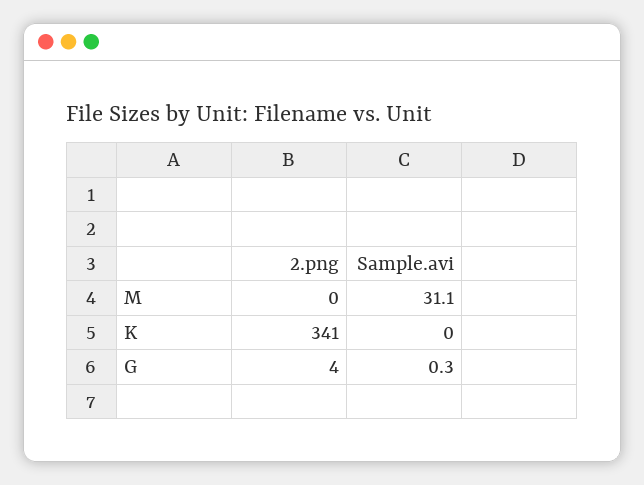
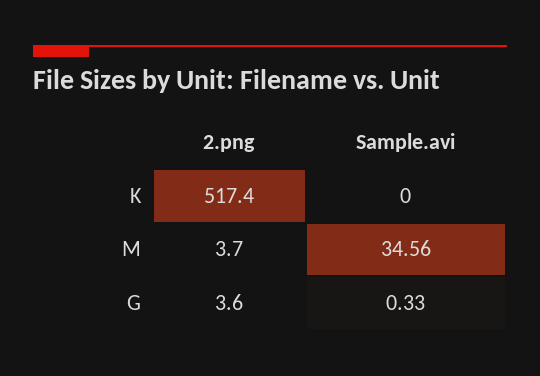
2.png, M: 0 -> 3.7
Sample.avi, M: 31.1 -> 34.56
2.png, K: 341 -> 517.4

